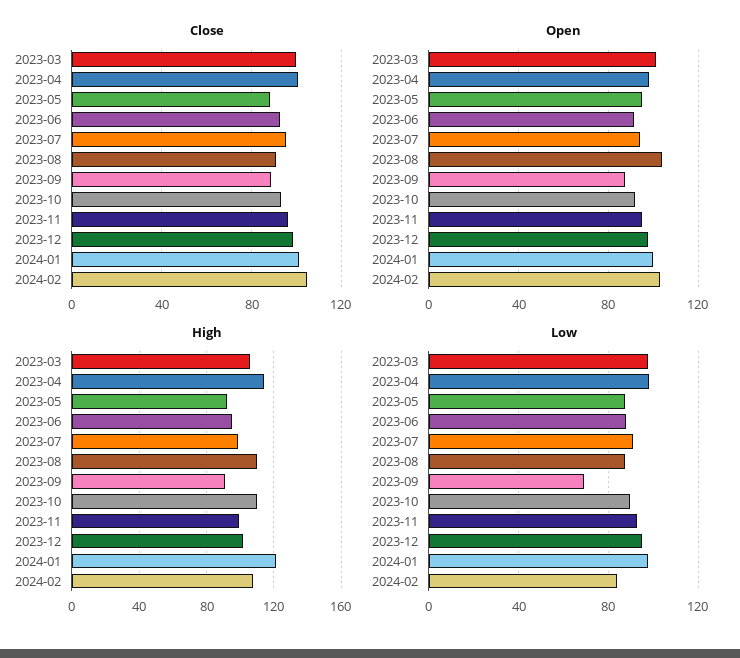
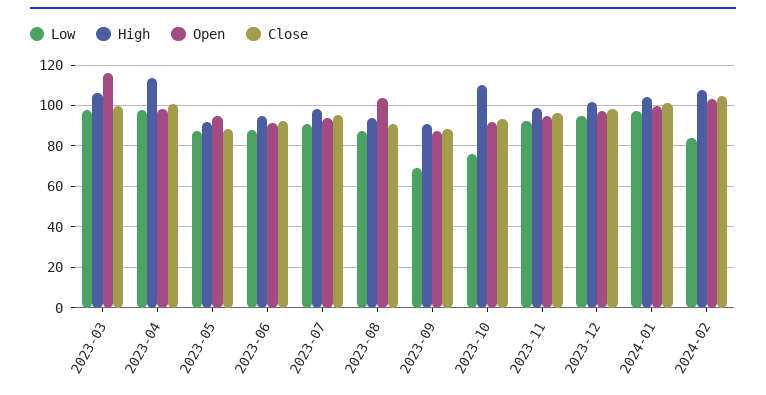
Open, 2023-03: 100 -> 115
High, 2023-08: 110 -> 95
High, 2024-01: 120 -> 105
Low, 2023-10: 90 -> 75

